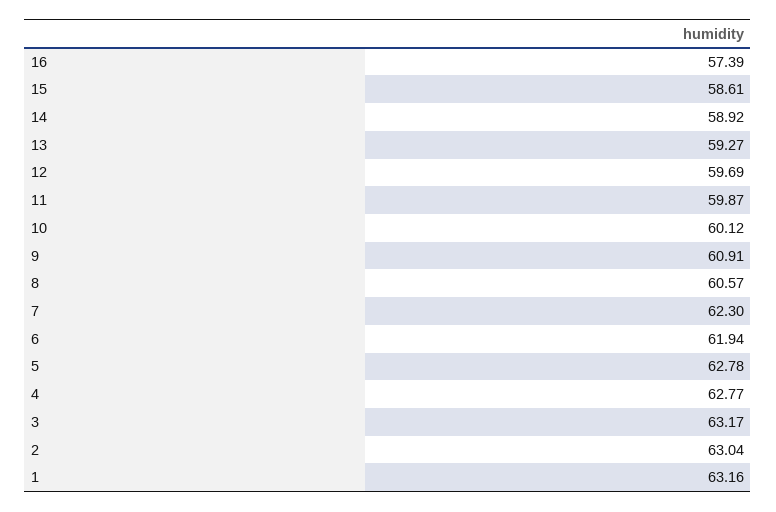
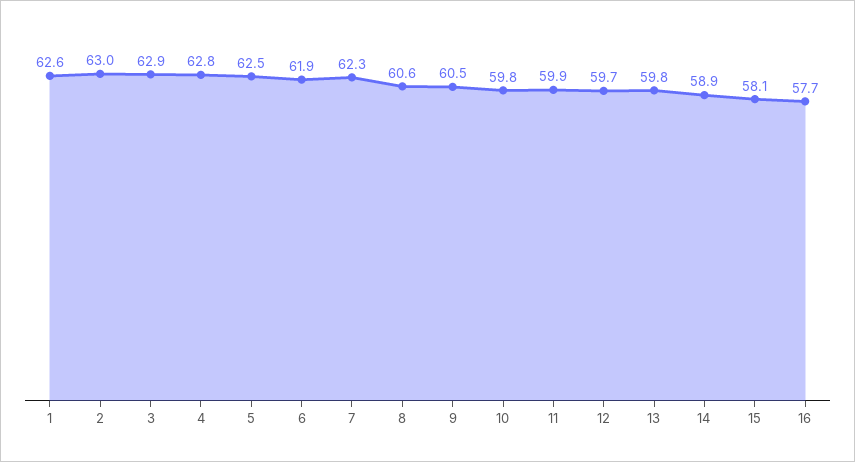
16: 57.39 -> 57.7
15: 58.61 -> 58.1
13: 59.27 -> 59.8
10: 60.12 -> 59.8
9: 60.91 -> 60.5
5: 62.78 -> 62.5
3: 63.17 -> 62.9
1: 63.16 -> 62.6

